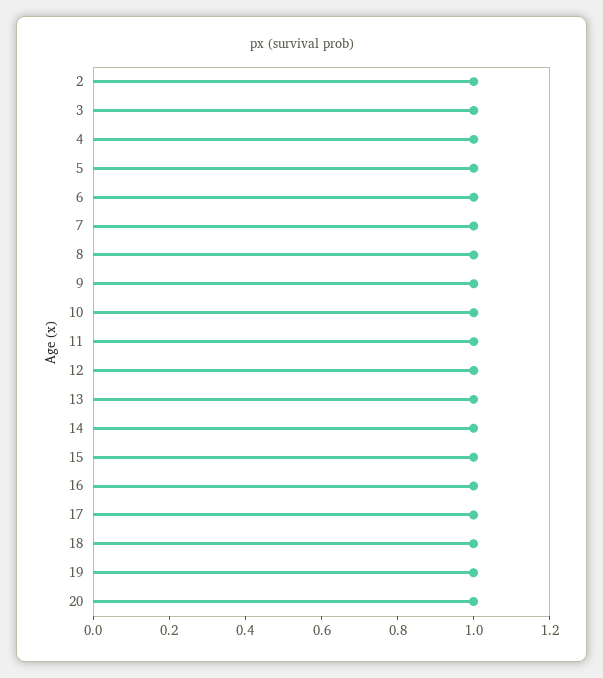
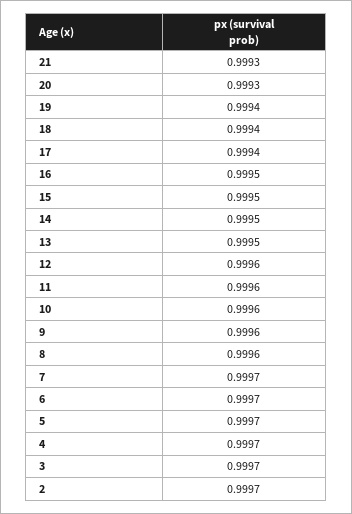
21: none -> 0.9993

